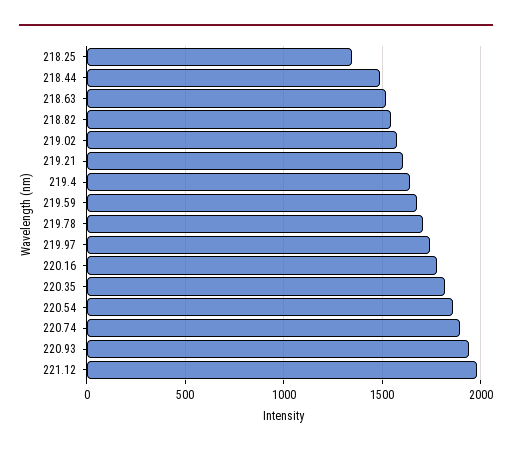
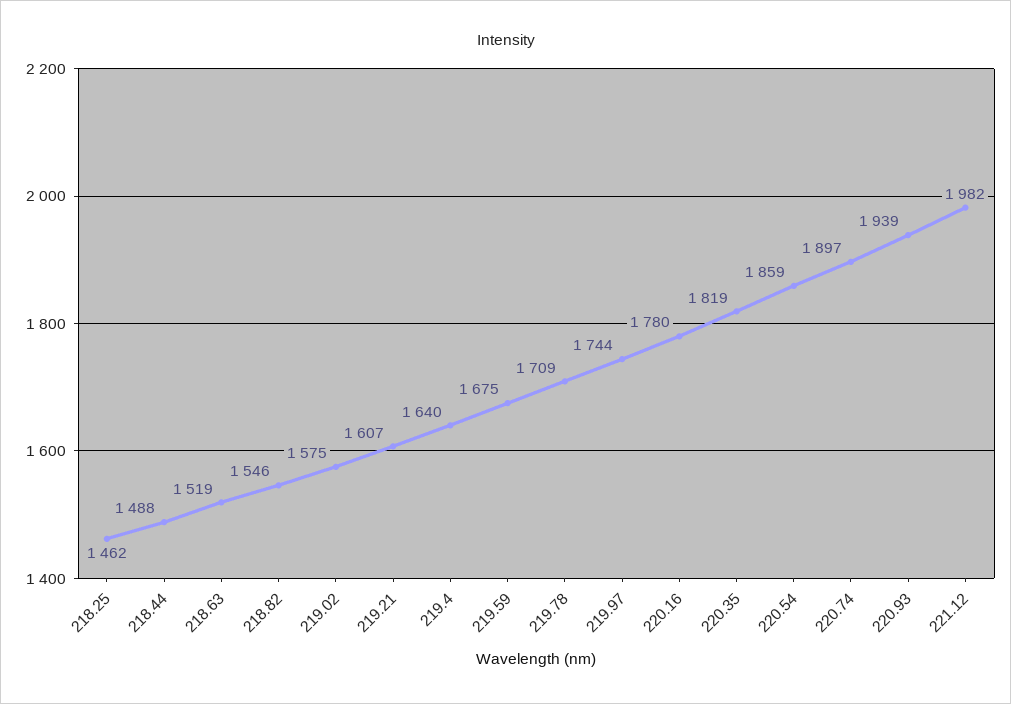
218.25: 1350 -> 1462

